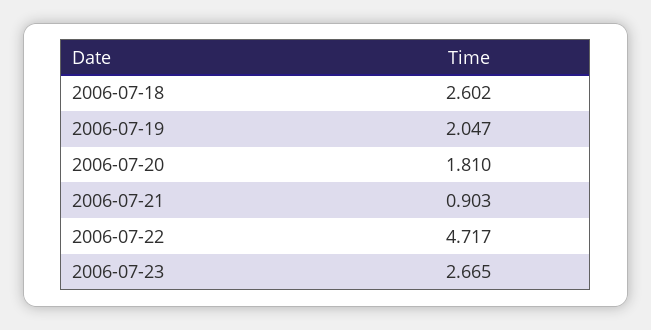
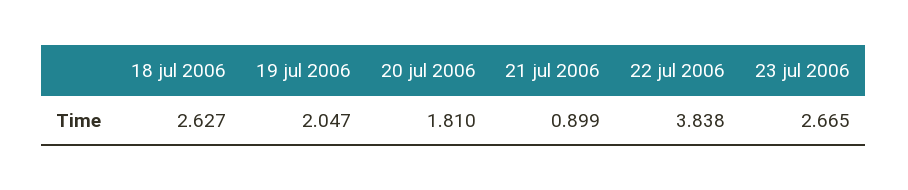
2006-07-18: 2.602 -> 2.627
2006-07-21: 0.903 -> 0.899
2006-07-22: 4.717 -> 3.838

